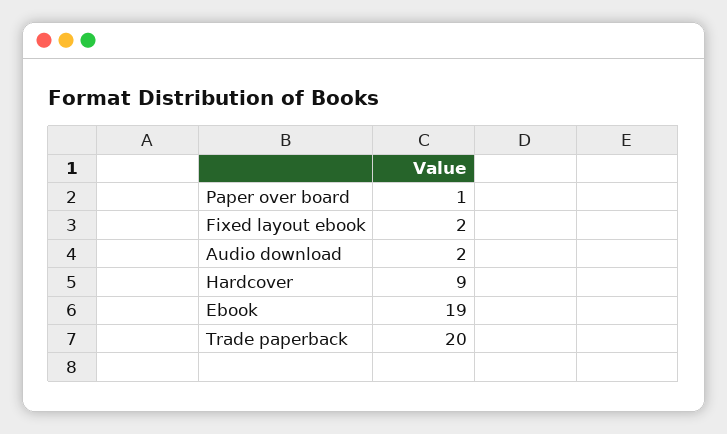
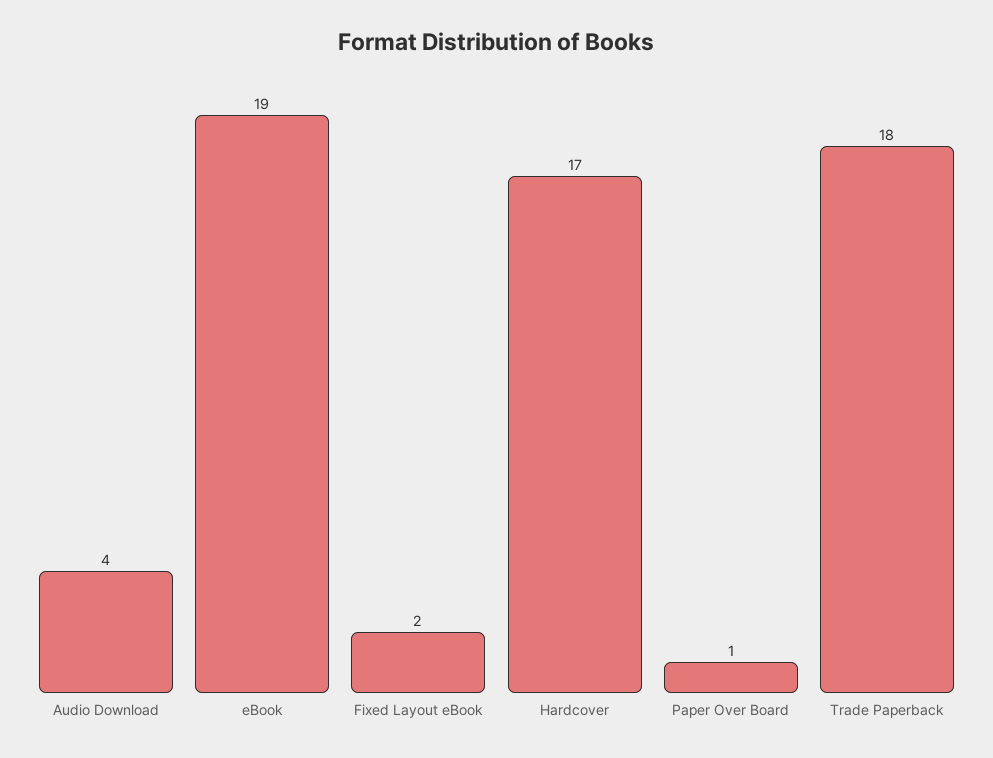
Audio download: 2 -> 4
Hardcover: 9 -> 17
Trade paperback: 20 -> 18

